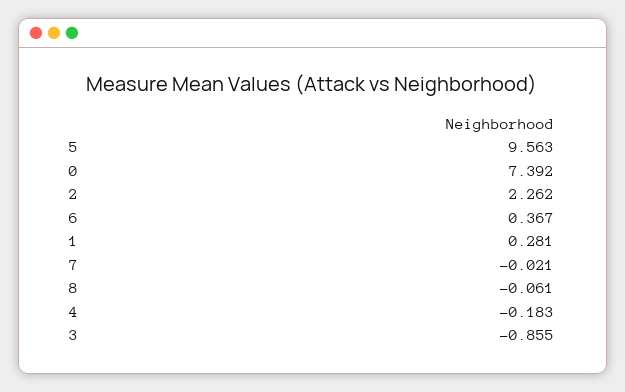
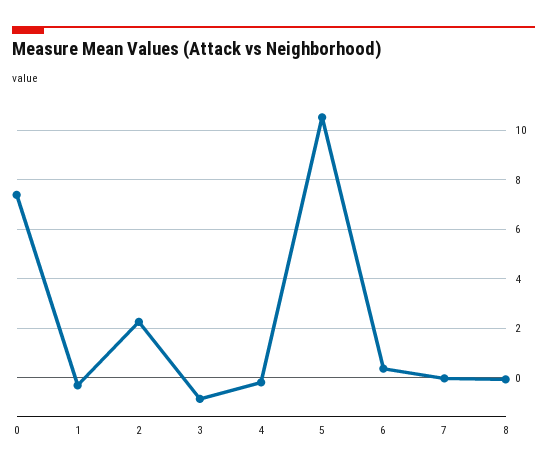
5: 9.563 -> 10.5
1: 0.281 -> -0.25

